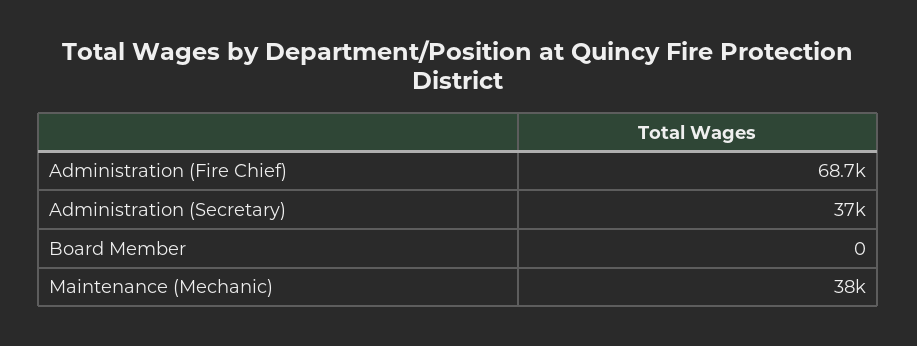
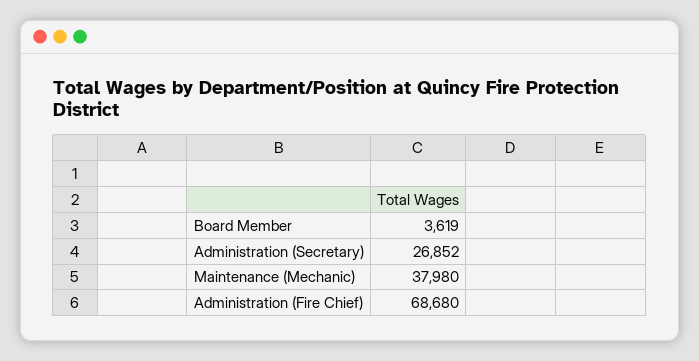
Administration (Secretary): 37000 -> 26852
Board Member: 0 -> 3619

